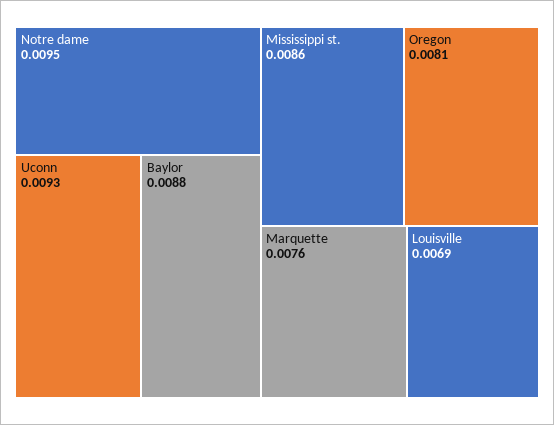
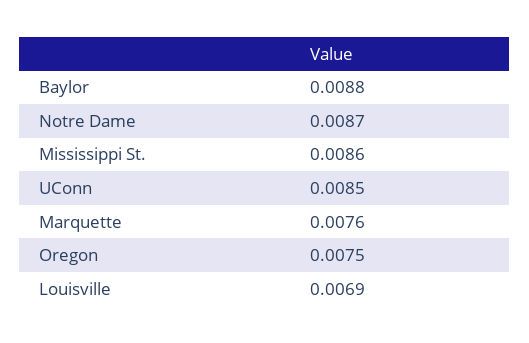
Notre dame: 0.0095 -> 0.0087
Uconn: 0.0093 -> 0.0085
Oregon: 0.0081 -> 0.0075

